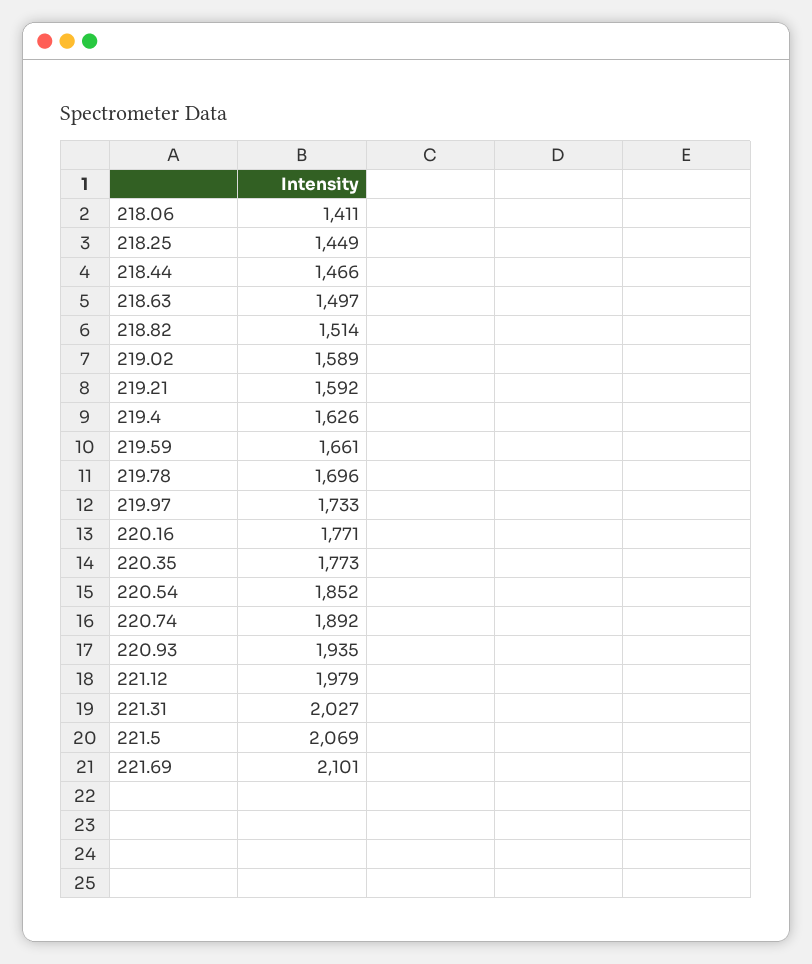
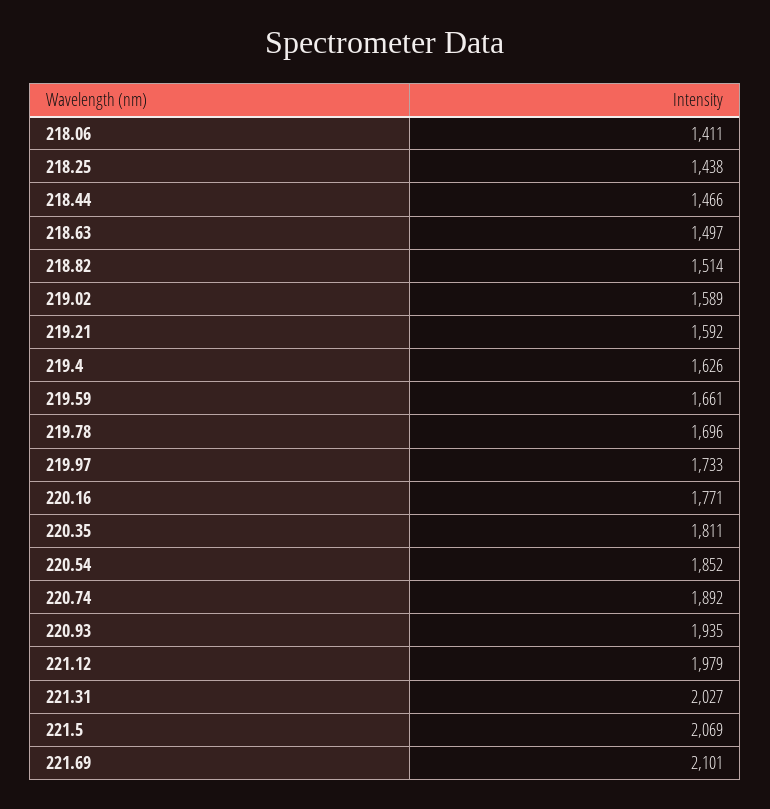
218.25: 1449 -> 1438
220.35: 1773 -> 1811

